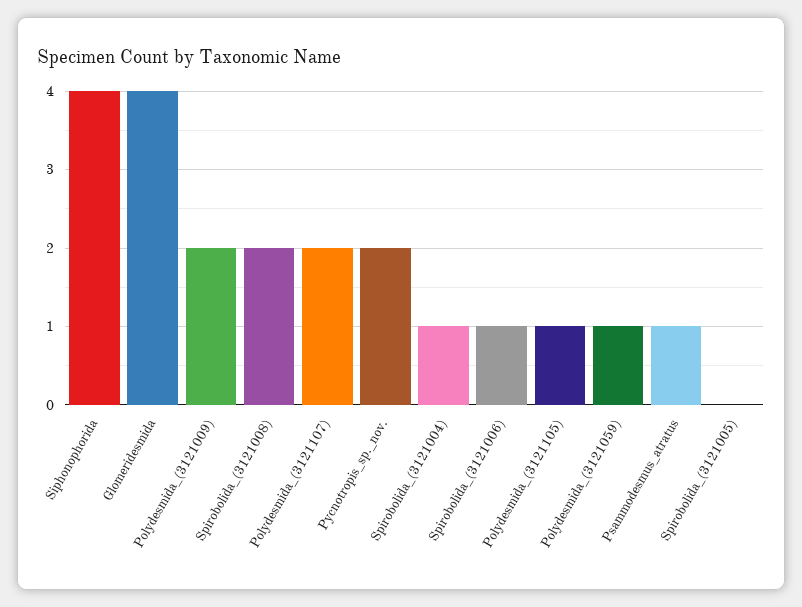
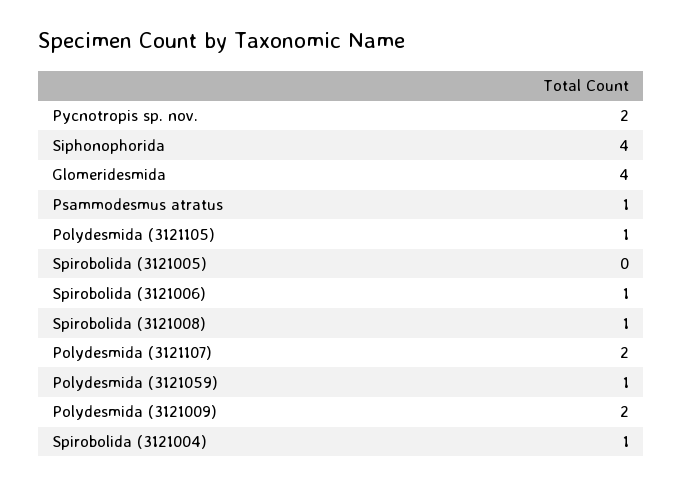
Spirobolida_(3121008): 2 -> 1

